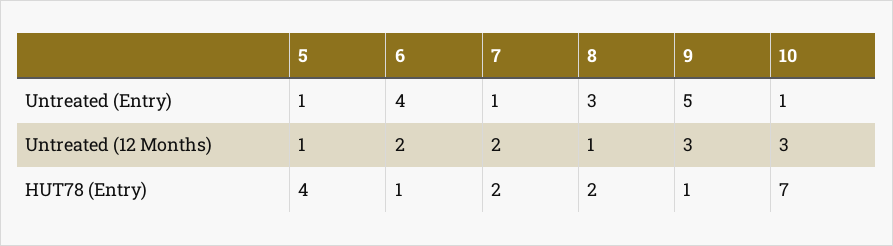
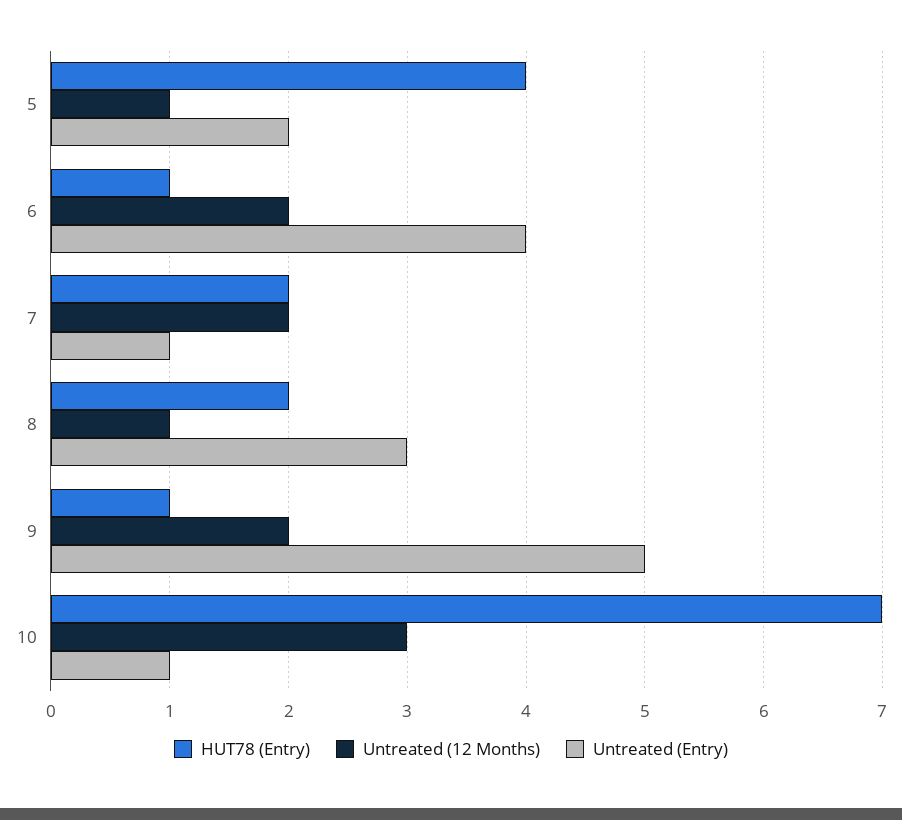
Untreated (Entry), 5: 1 -> 2
Untreated (12 Months), 9: 3 -> 2

